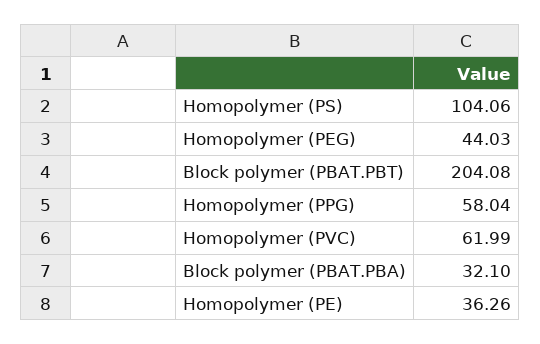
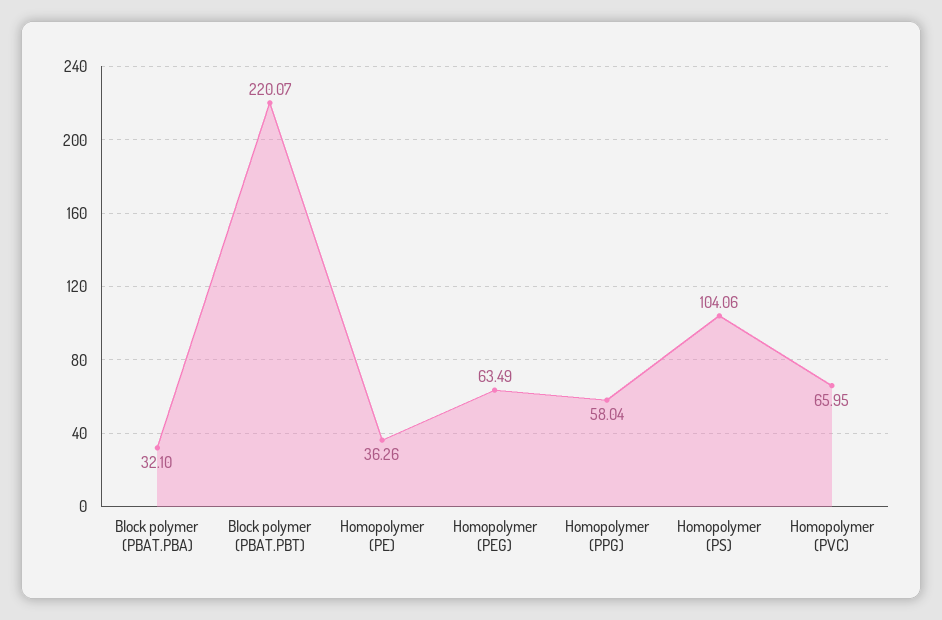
Homopolymer (PEG): 44.03 -> 63.49
Block polymer (PBAT.PBT): 204.08 -> 220.07
Homopolymer (PVC): 61.99 -> 65.95

